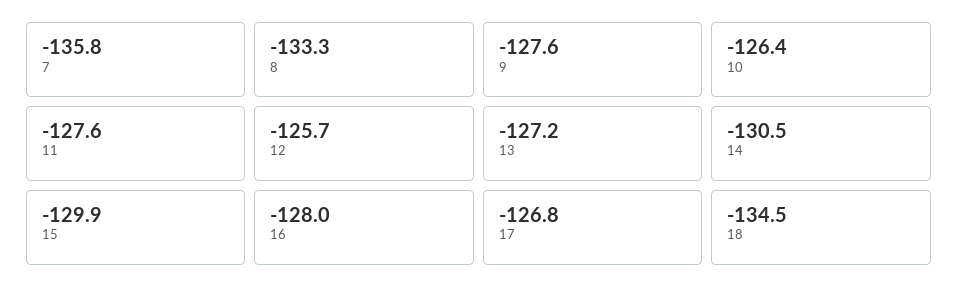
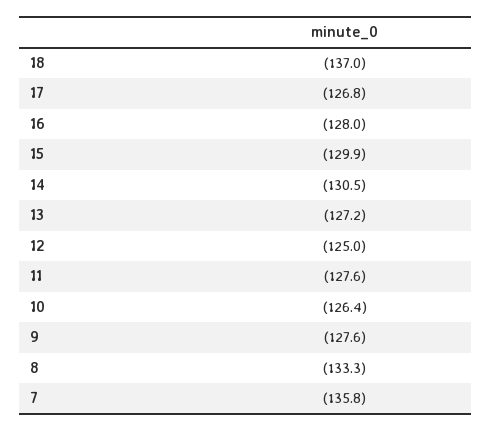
12: -125.7 -> -125
18: -134.5 -> -137

